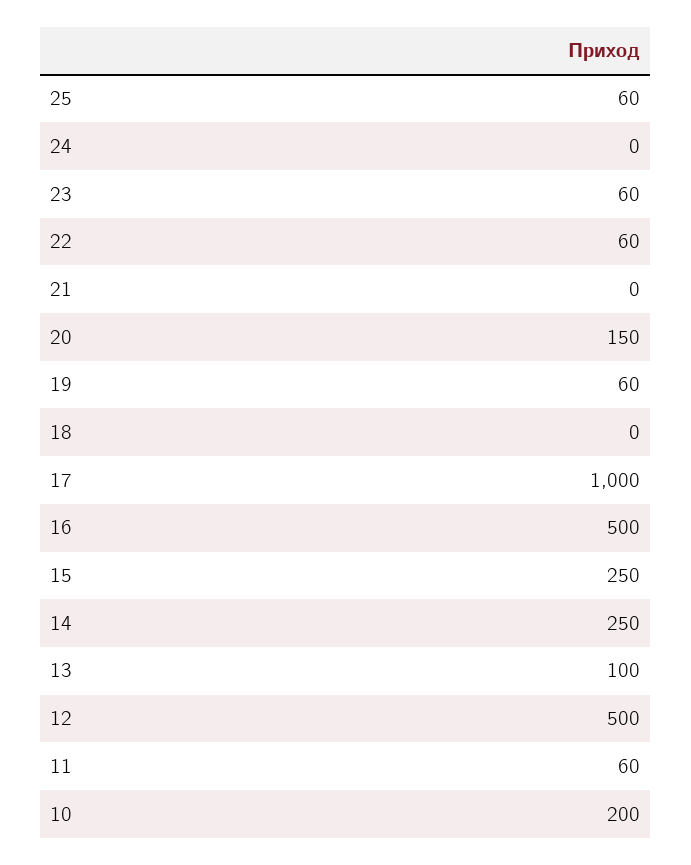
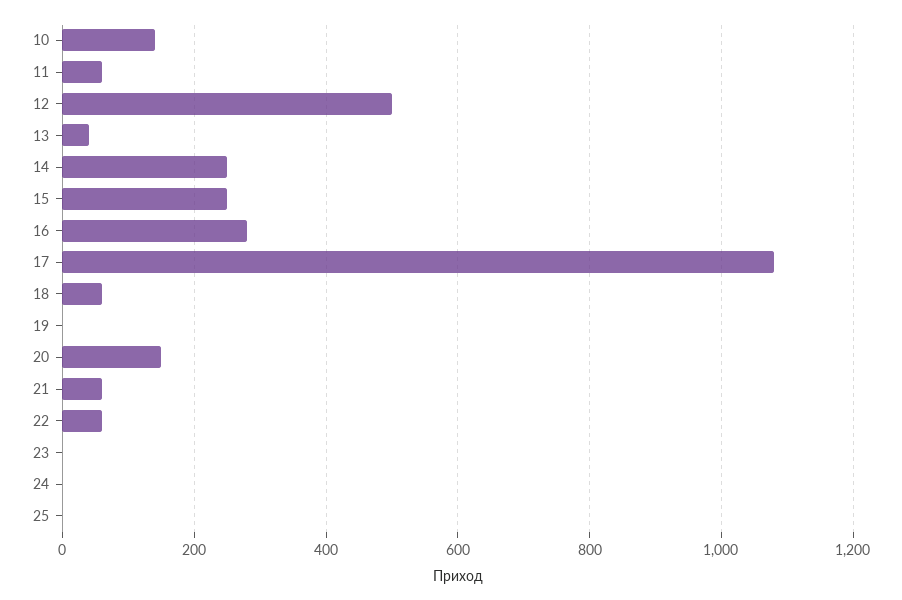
25: 60 -> 0
23: 60 -> 0
21: 0 -> 60
19: 60 -> 0
18: 0 -> 60
17: 1000 -> 1080
16: 500 -> 280
13: 100 -> 40
10: 200 -> 140

